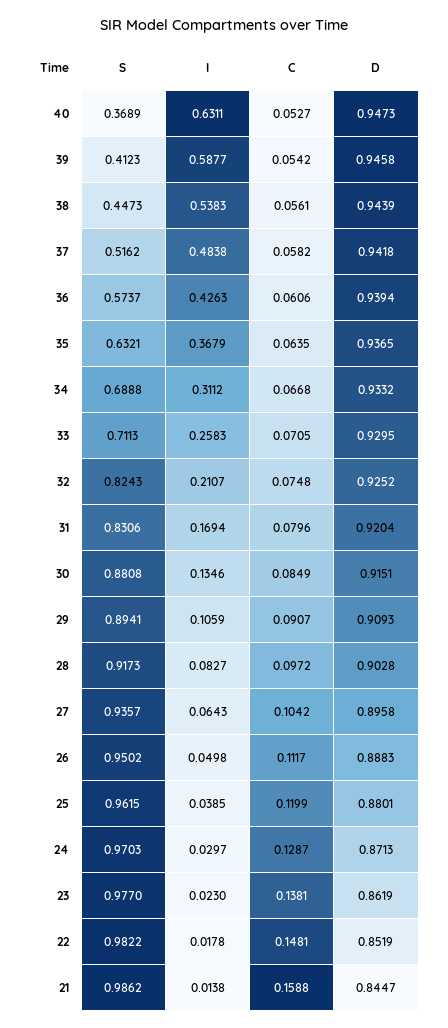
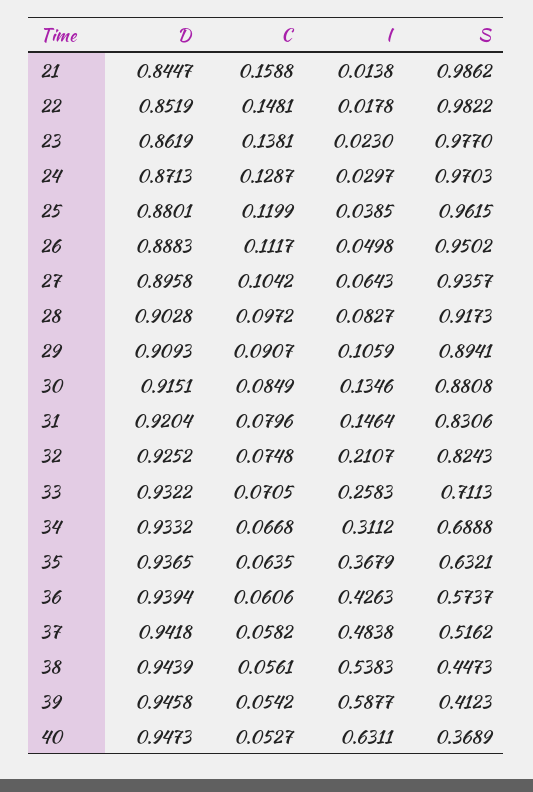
D, 33: 0.9295 -> 0.9322
I, 31: 0.1694 -> 0.1464

